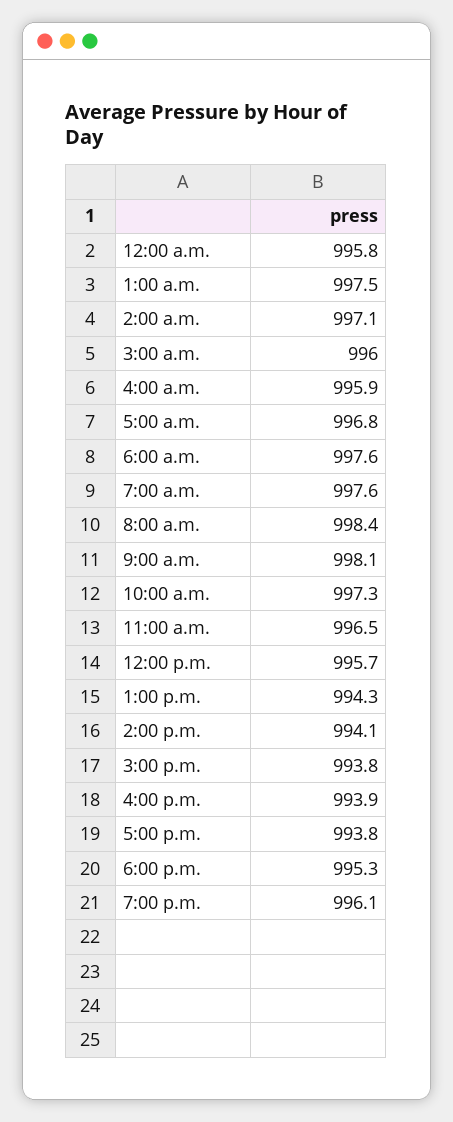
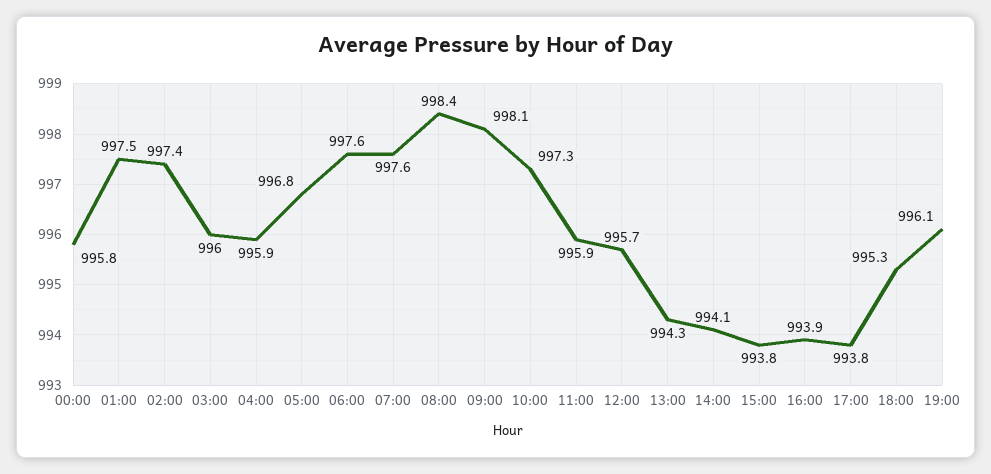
2:00 a.m.: 997.1 -> 997.4
11:00 a.m.: 996.5 -> 995.9

